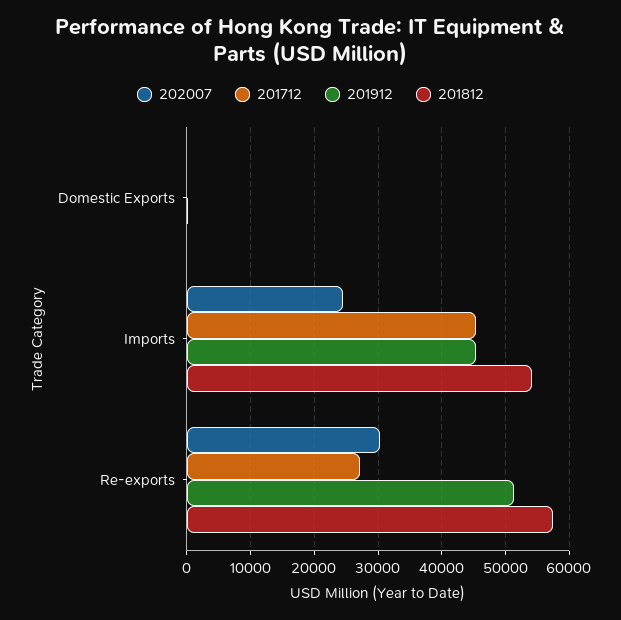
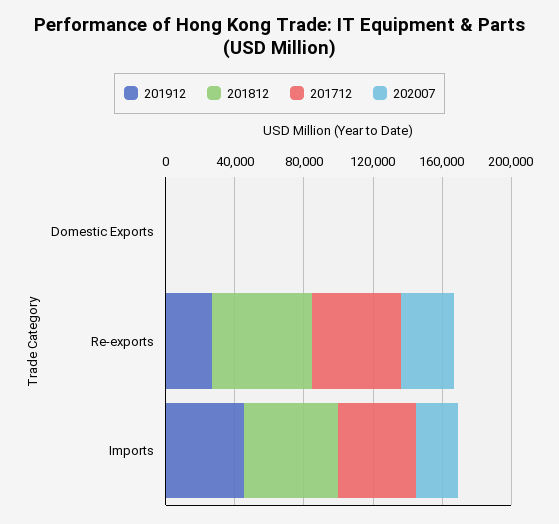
201712, Re-exports: 27000 -> 50000
201912, Re-exports: 51000 -> 30000

